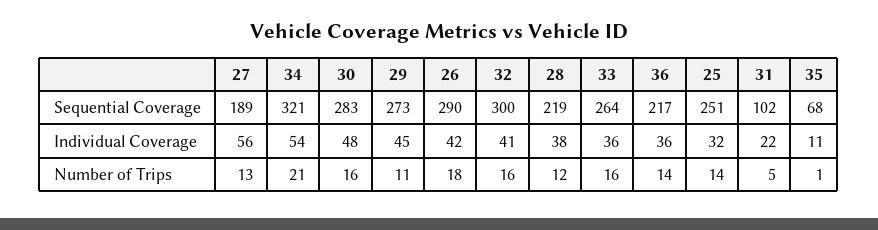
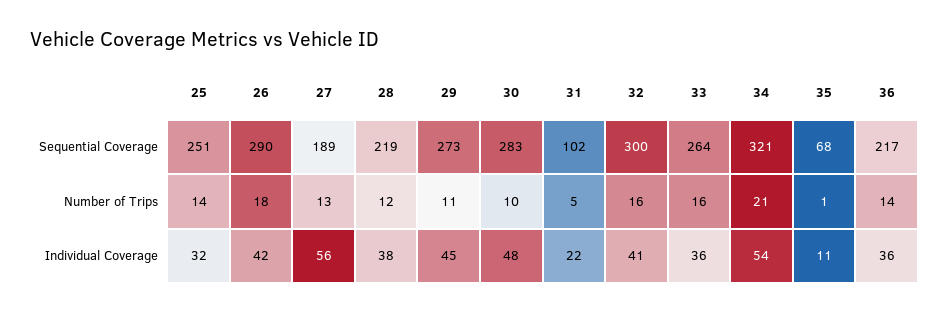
30, Number of Trips: 16 -> 10

